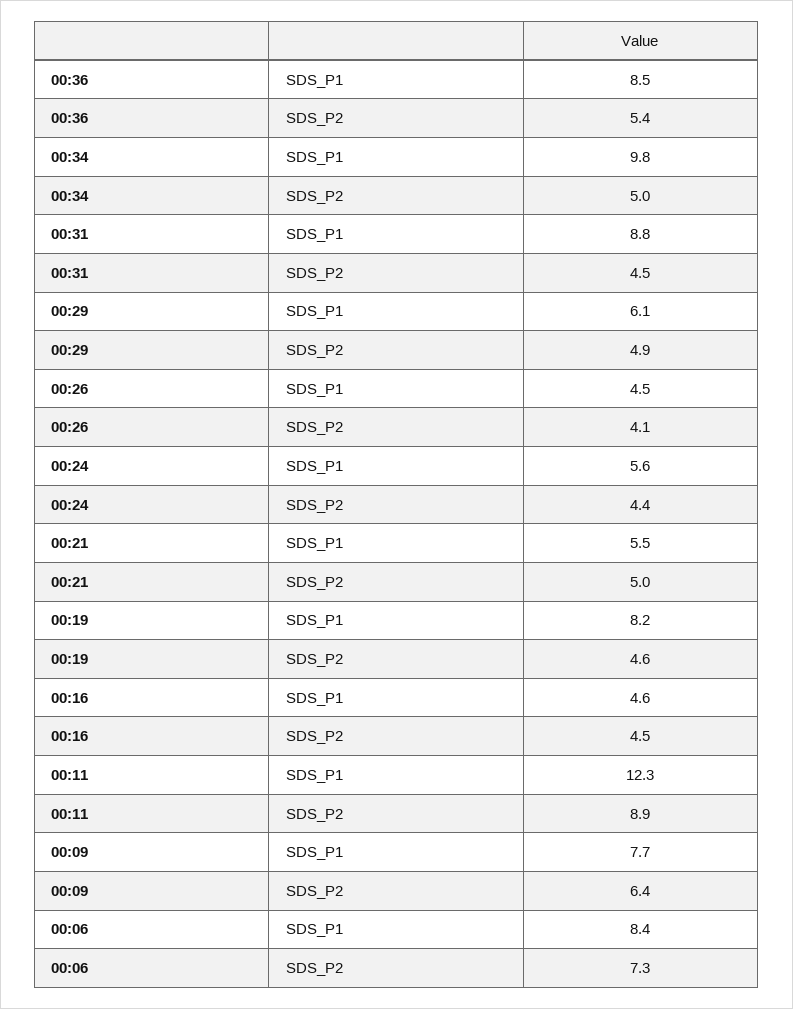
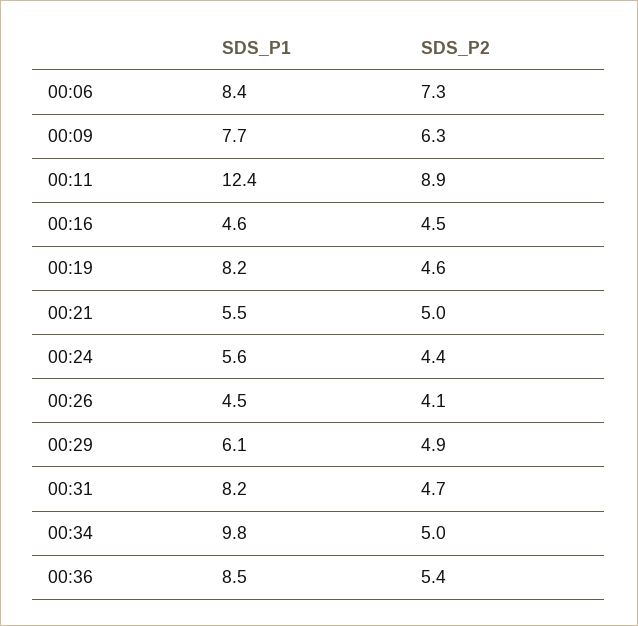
00:31, SDS_P1: 8.8 -> 8.2
00:31, SDS_P2: 4.5 -> 4.7
00:11, SDS_P1: 12.3 -> 12.4
00:09, SDS_P2: 6.4 -> 6.3

